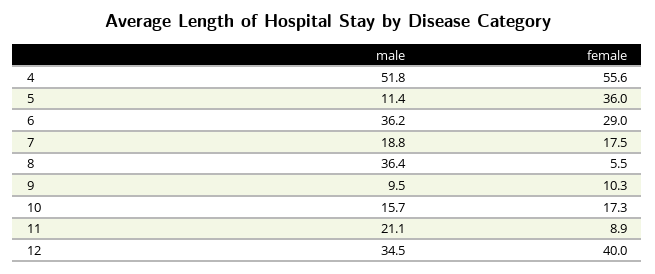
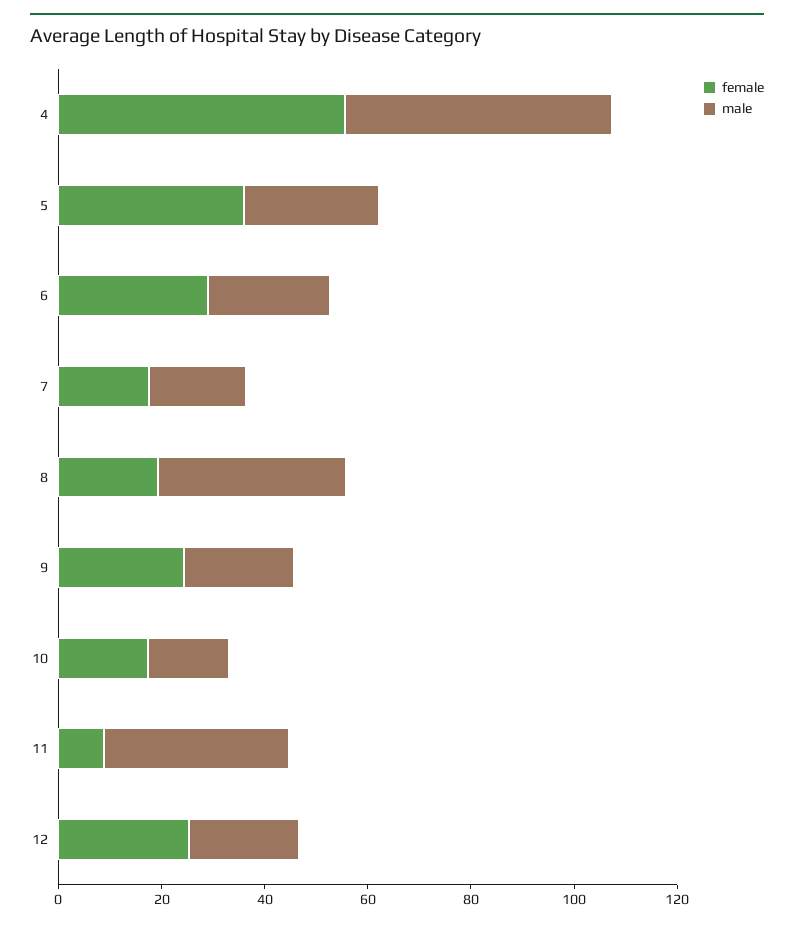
male, 5: 11.4 -> 25
male, 6: 36.2 -> 25
female, 8: 5.5 -> 20
male, 9: 9.5 -> 20
female, 9: 10.3 -> 25
male, 11: 21.1 -> 35
male, 12: 34.5 -> 20
female, 12: 40 -> 25

